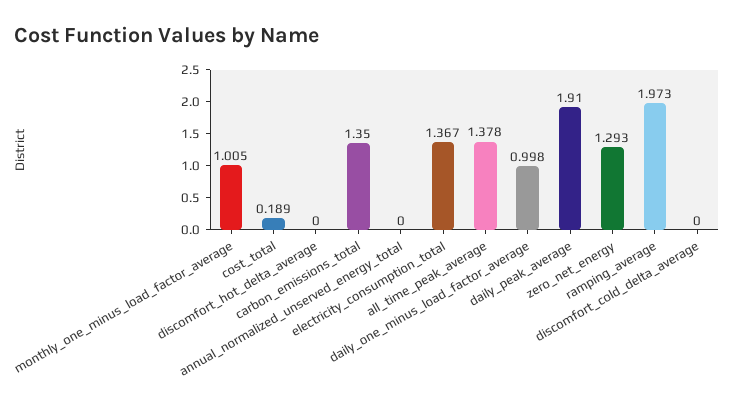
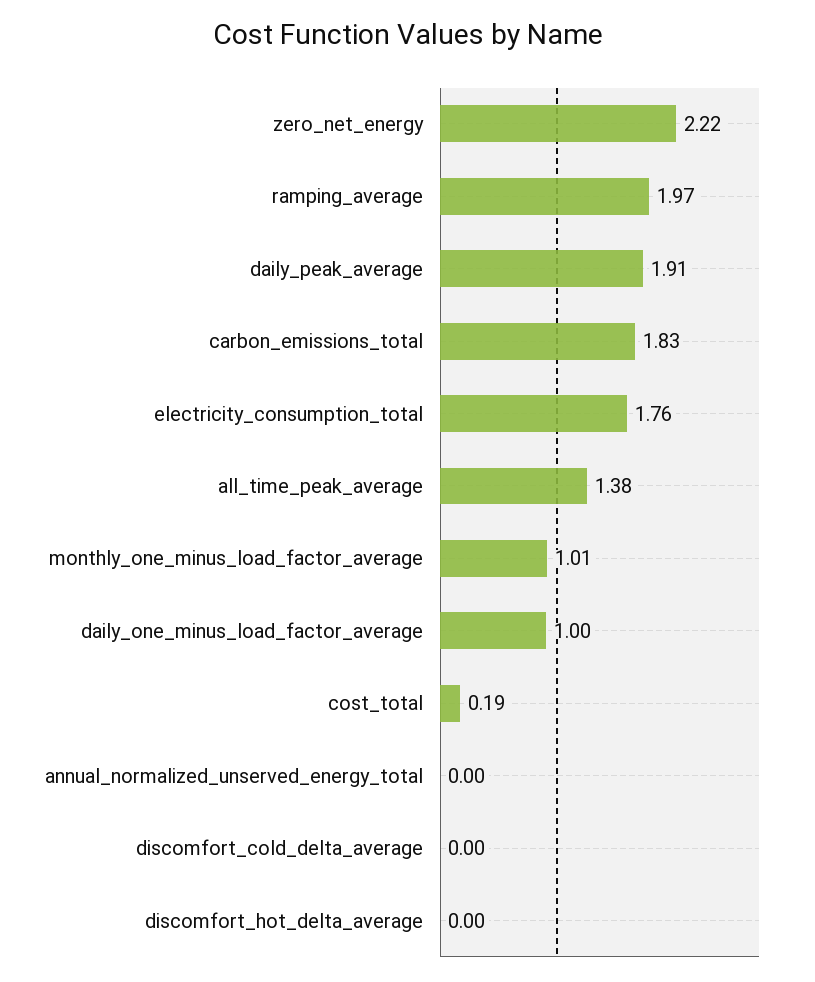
carbon_emissions_total: 1.35 -> 1.83
electricity_consumption_total: 1.367 -> 1.76
zero_net_energy: 1.293 -> 2.22

